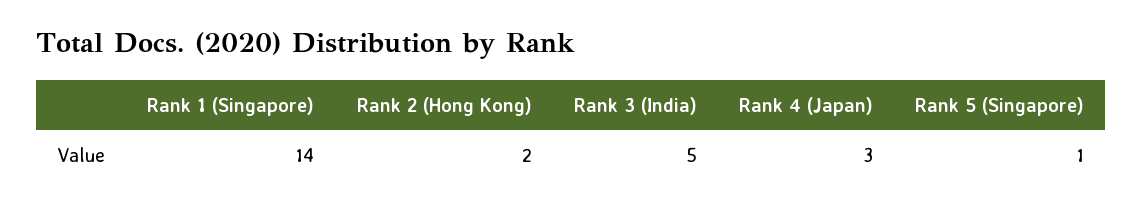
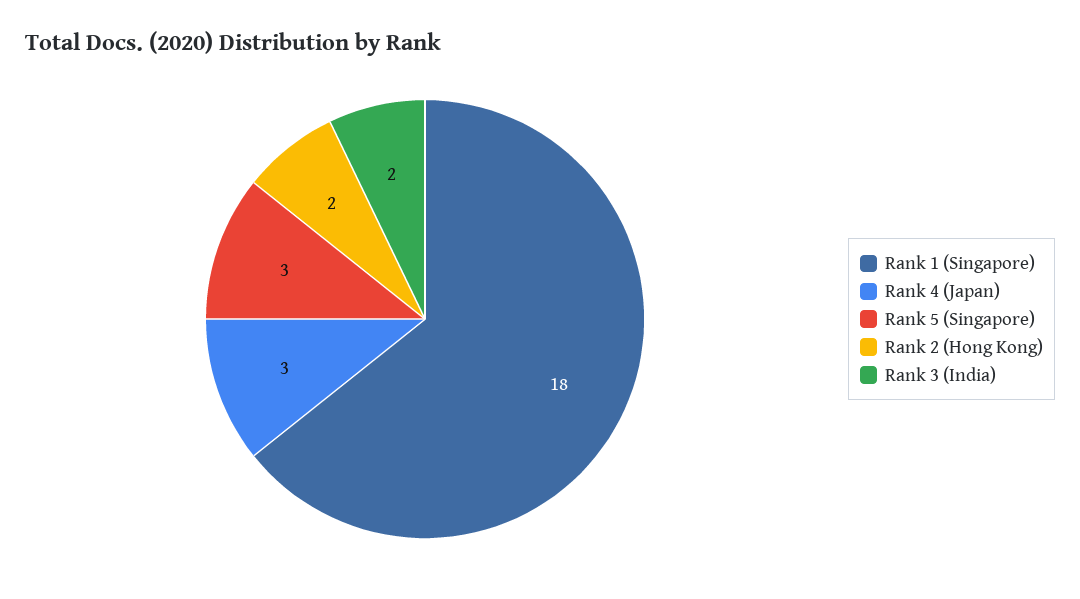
Rank 1 (Singapore): 14 -> 18
Rank 3 (India): 5 -> 2
Rank 5 (Singapore): 1 -> 3

